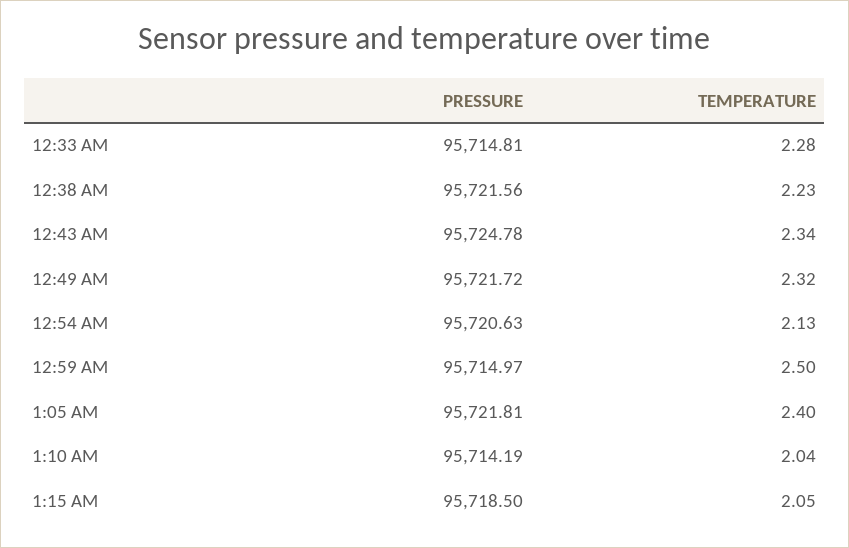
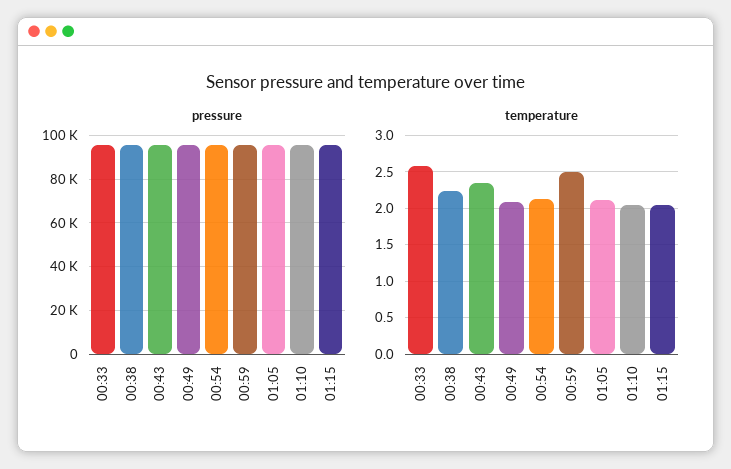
TEMPERATURE, 12:33 AM: 2.28 -> 2.6
TEMPERATURE, 12:49 AM: 2.32 -> 2.1
TEMPERATURE, 1:05 AM: 2.4 -> 2.1

